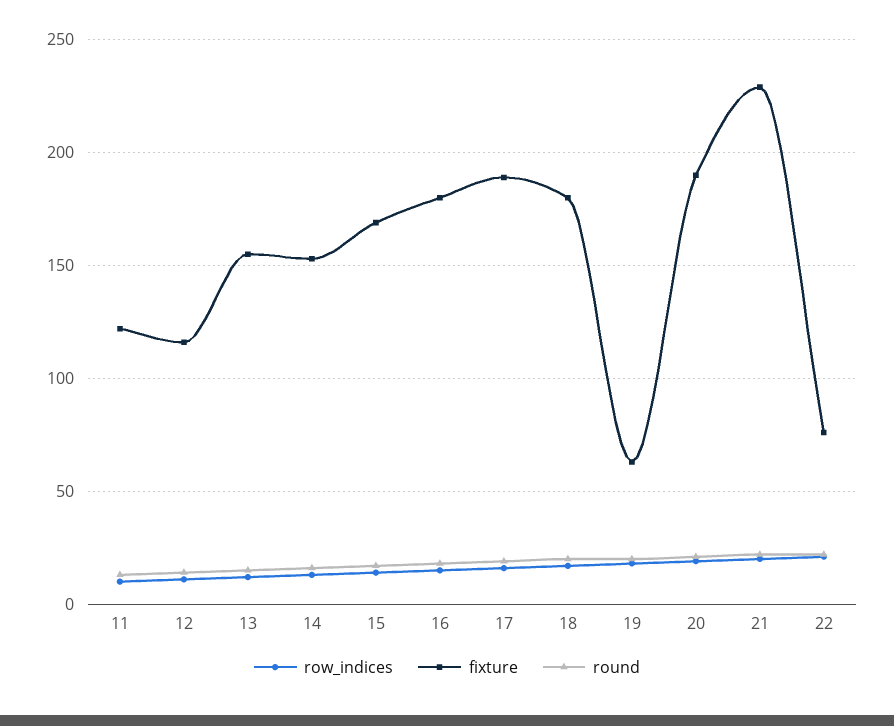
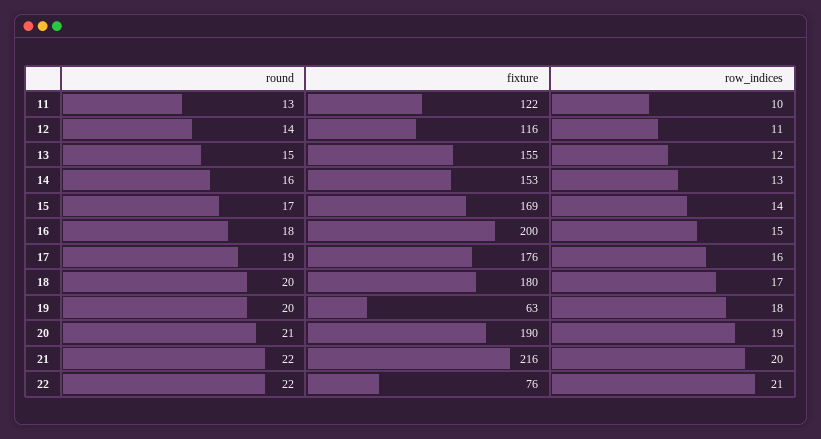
fixture, 16: 180 -> 200
fixture, 17: 190 -> 176
fixture, 21: 230 -> 216

